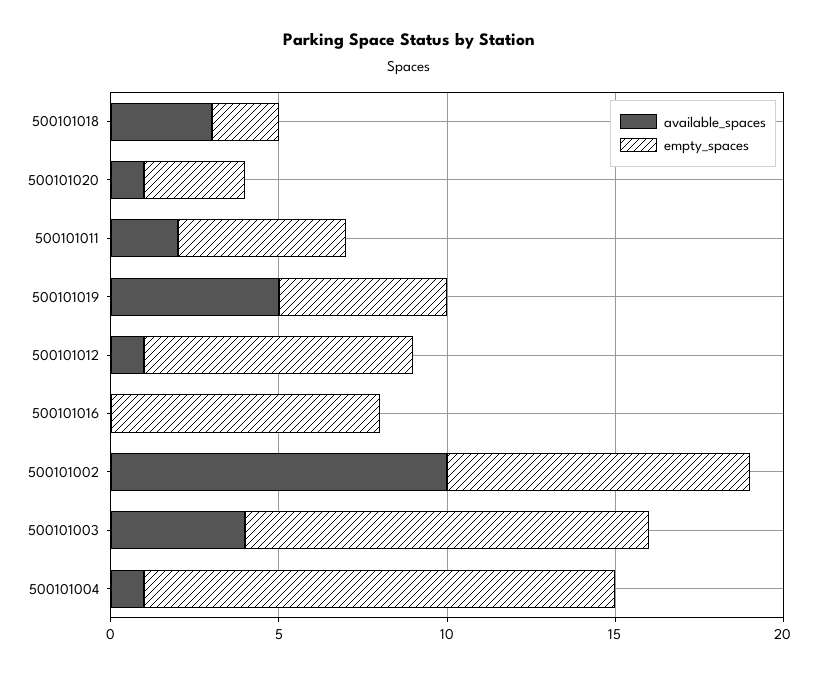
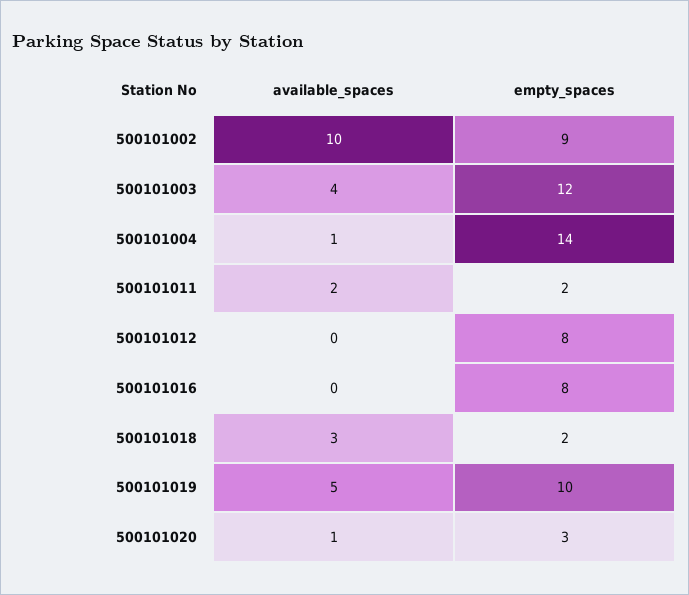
empty_spaces, 500101011: 5 -> 2
empty_spaces, 500101019: 5 -> 10
available_spaces, 500101012: 1 -> 0

